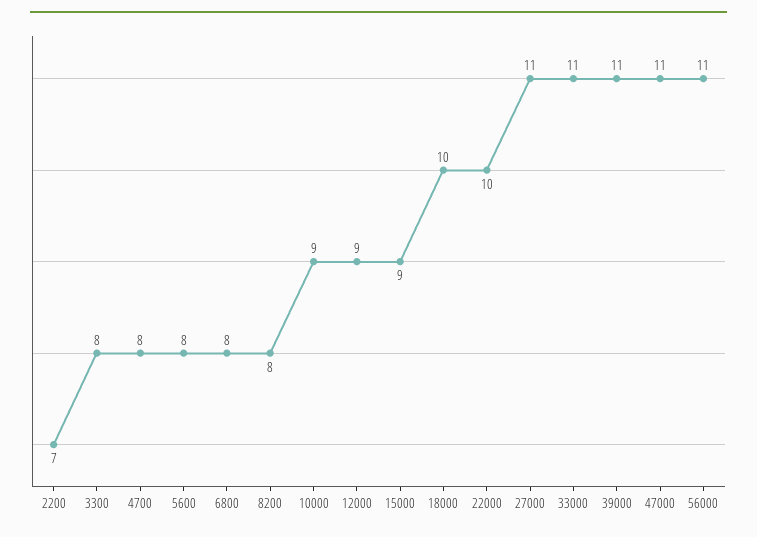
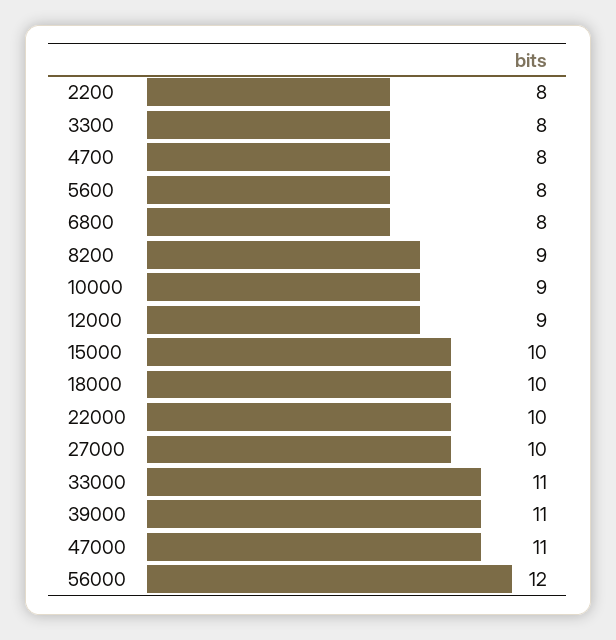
2200: 7 -> 8
8200: 8 -> 9
15000: 9 -> 10
27000: 11 -> 10
56000: 11 -> 12

